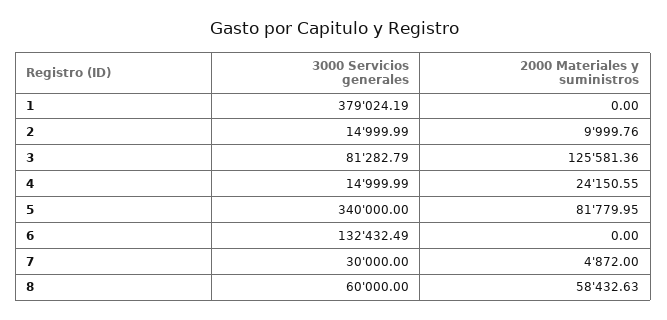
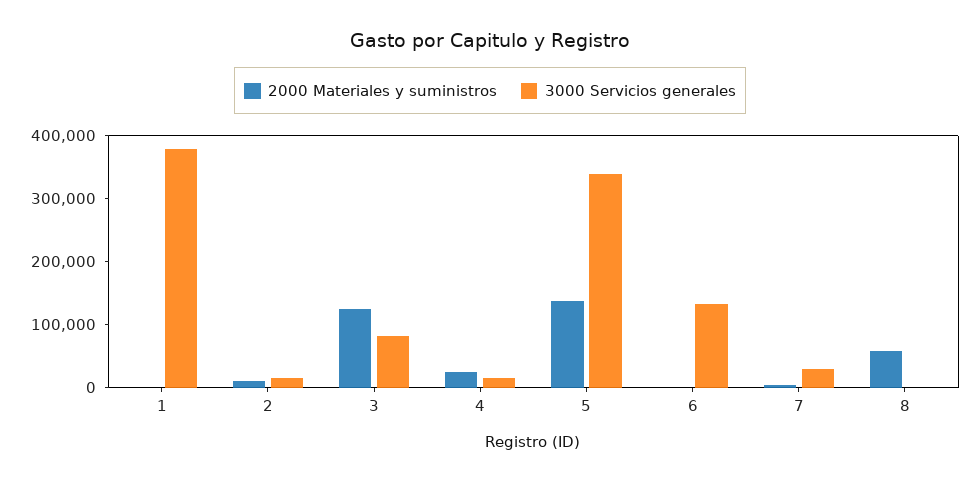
2000 Materiales y suministros, 5: 81779.95 -> 140000
3000 Servicios generales, 8: 60000 -> 0

